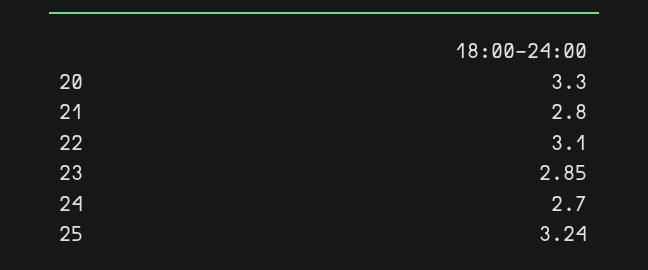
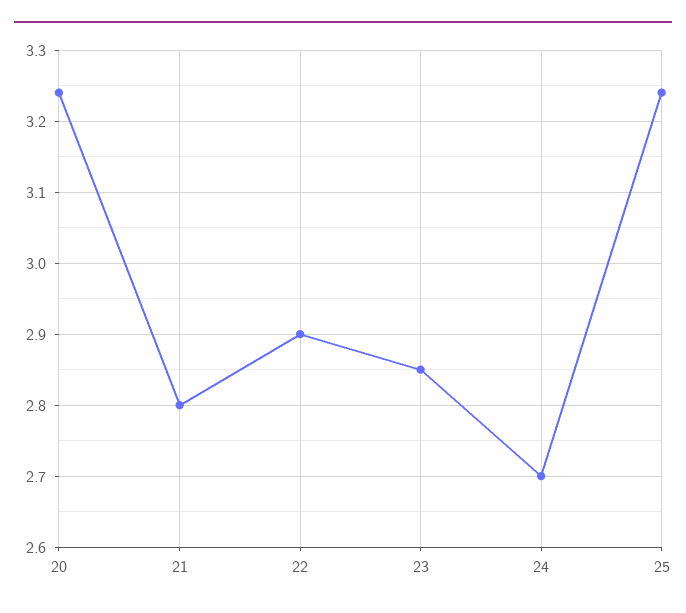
20: 3.3 -> 3.24
22: 3.1 -> 2.9

